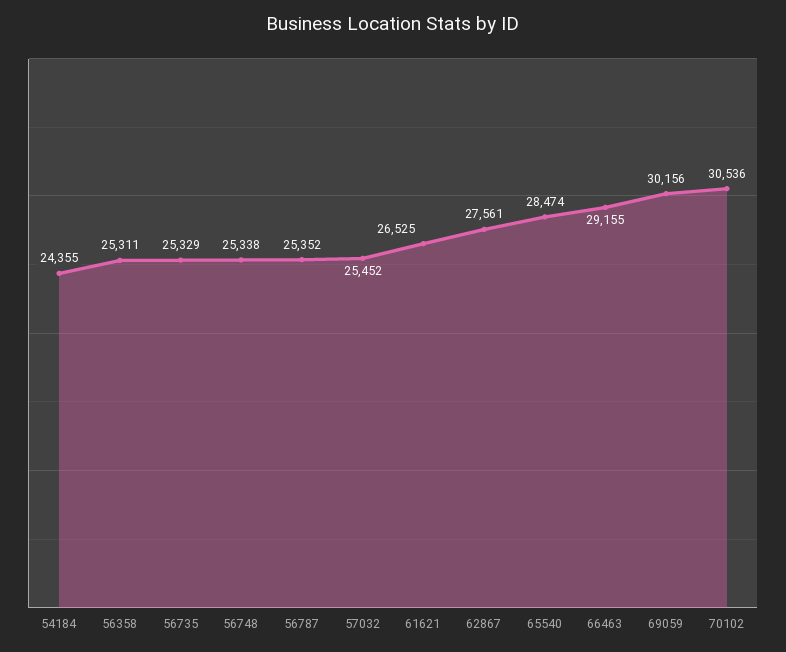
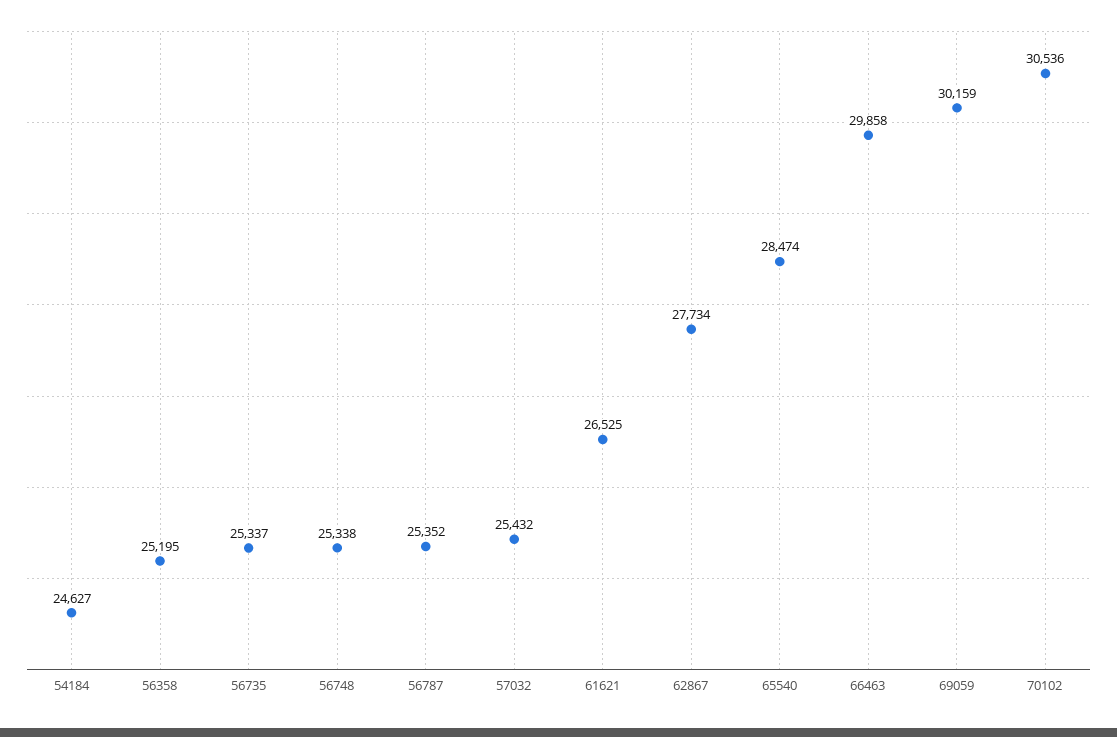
54184: 24355 -> 24627
56358: 25311 -> 25195
56735: 25329 -> 25337
57032: 25452 -> 25432
62867: 27561 -> 27734
66463: 29155 -> 29858
69059: 30156 -> 30159

